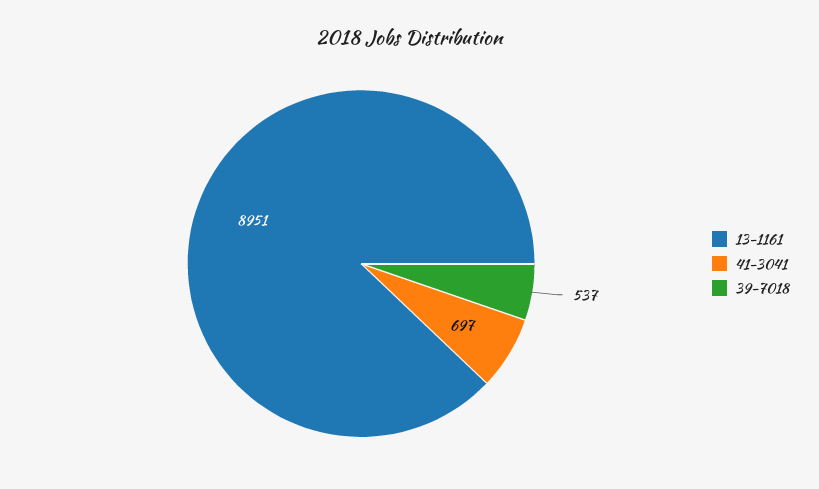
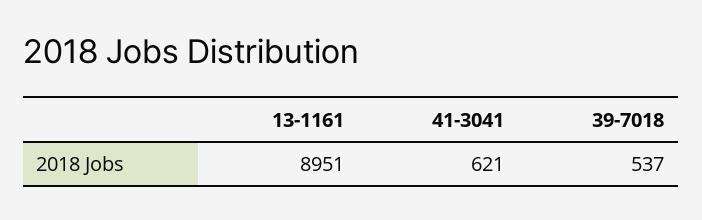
41-3041: 697 -> 621

